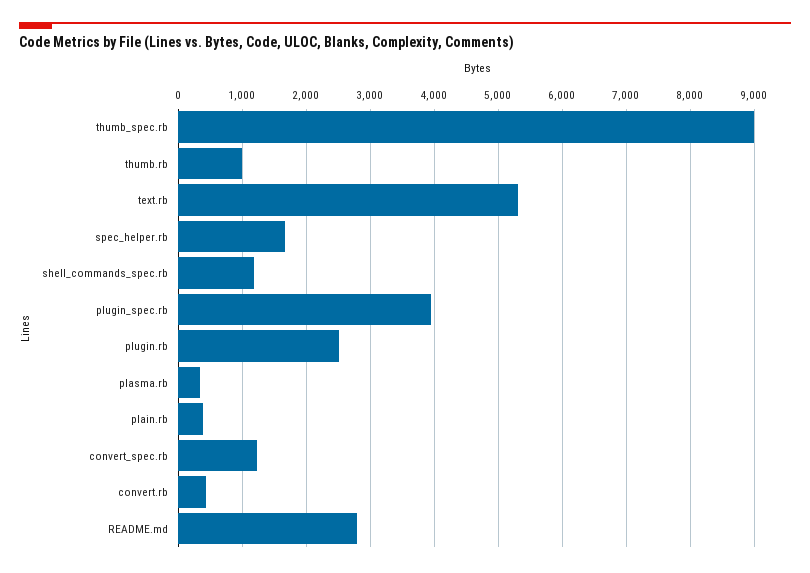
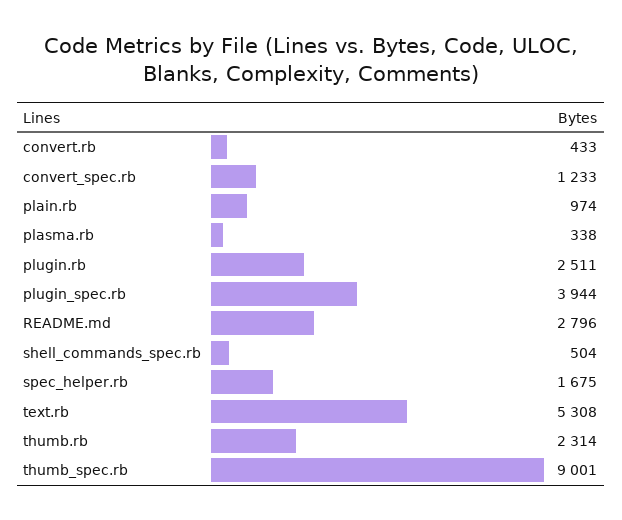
thumb.rb: 1000 -> 2314
shell_commands_spec.rb: 1200 -> 504
plain.rb: 400 -> 974

